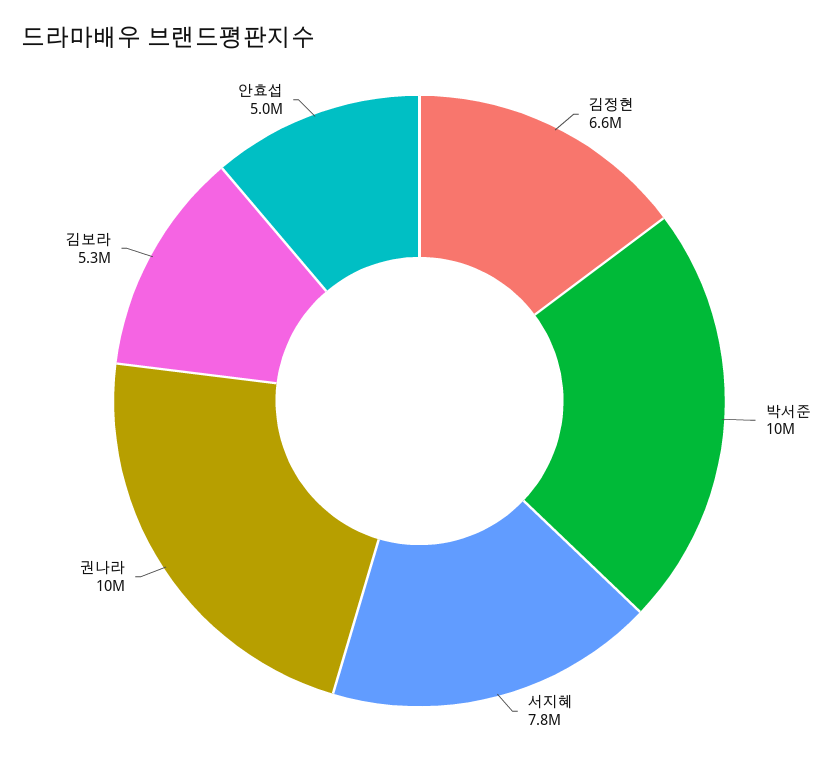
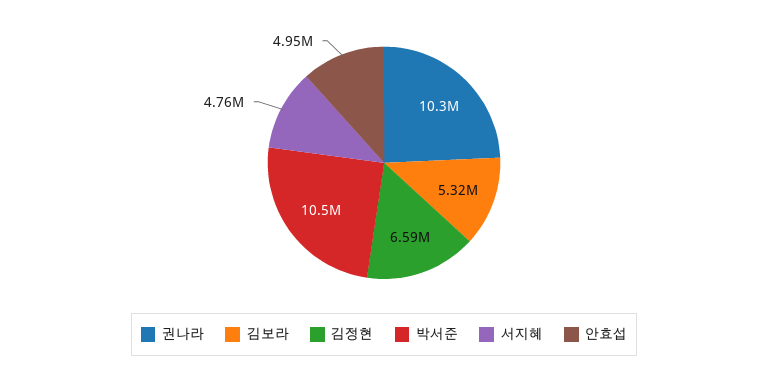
서지혜: 7800000 -> 4760000

